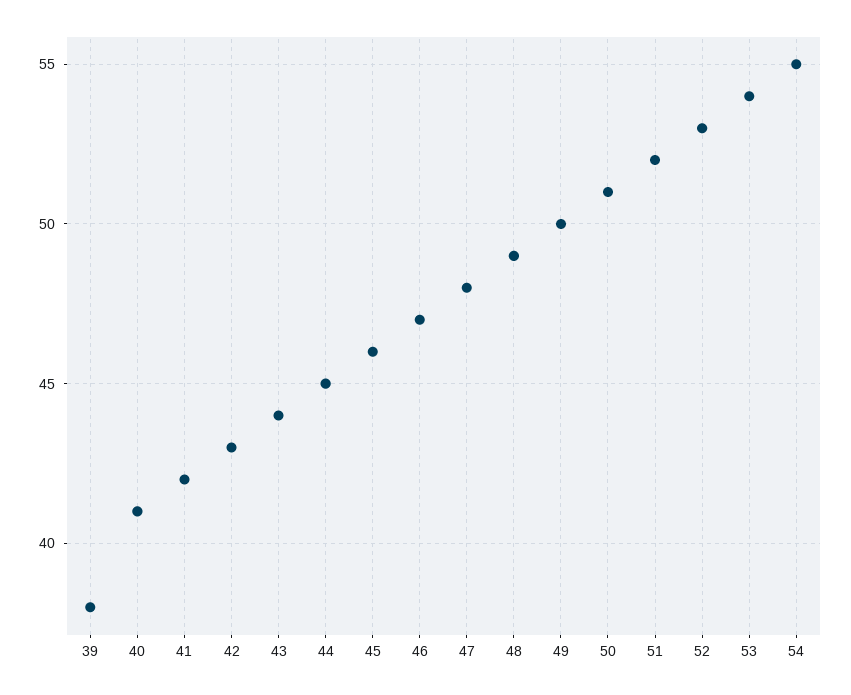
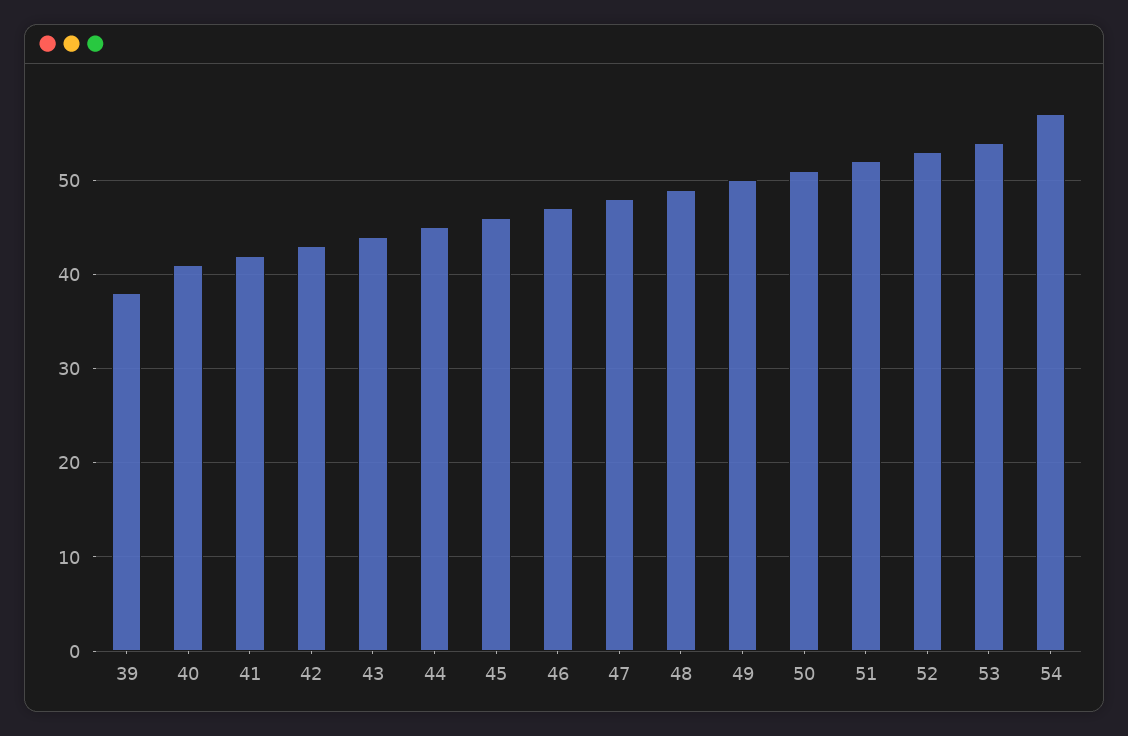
54: 55 -> 57

